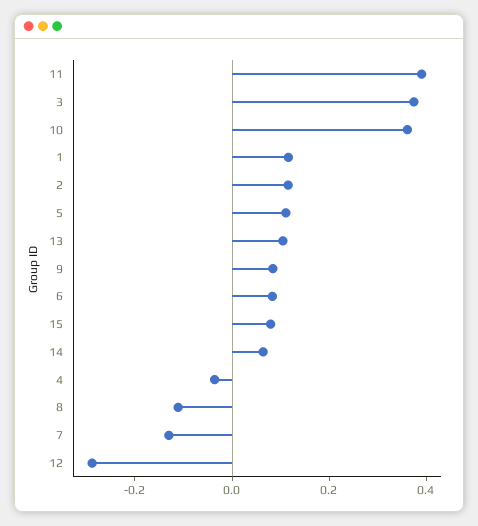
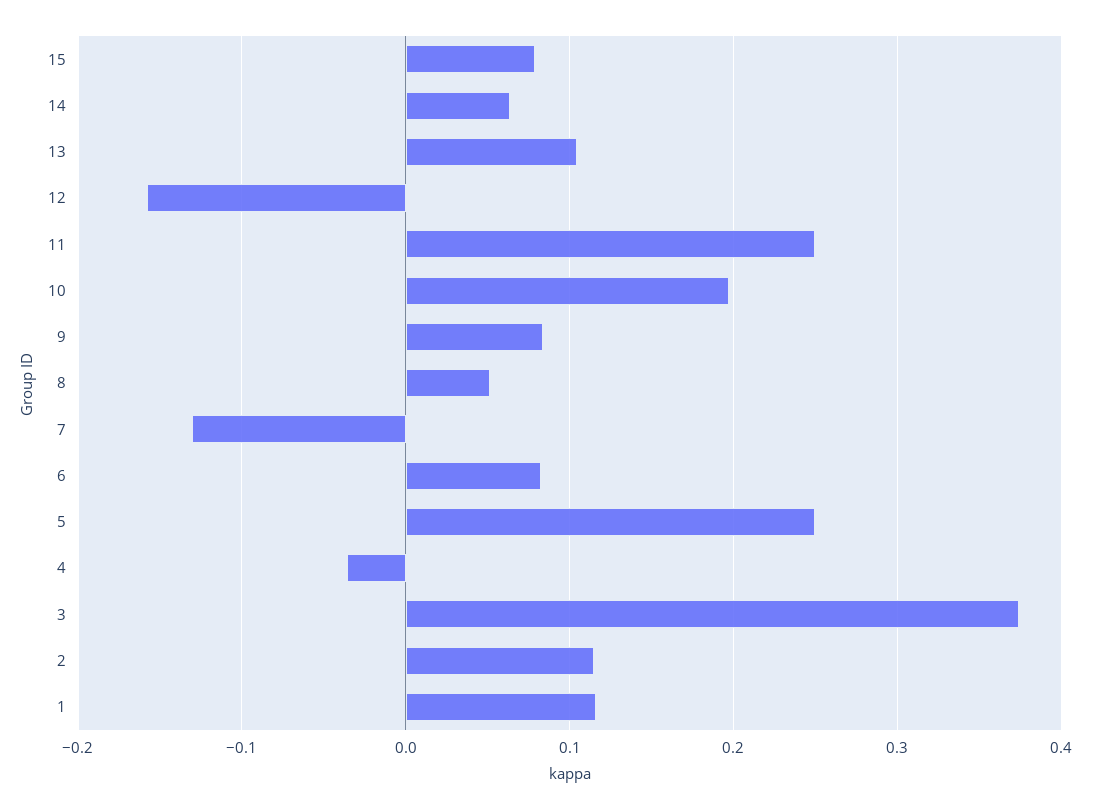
11: 0.4 -> 0.25
10: 0.35 -> 0.2
5: 0.1 -> 0.25
8: -0.1 -> 0.05
12: -0.3 -> -0.16

